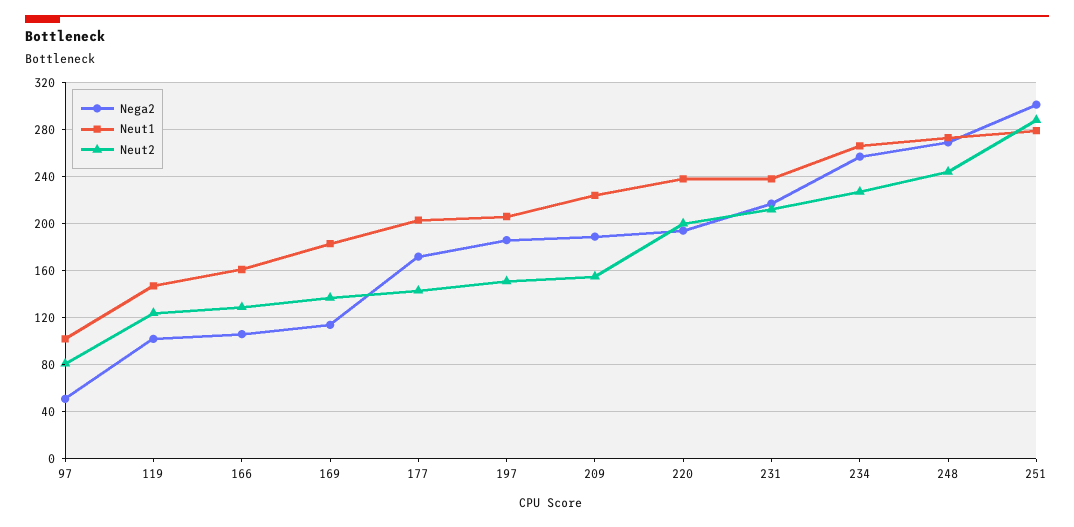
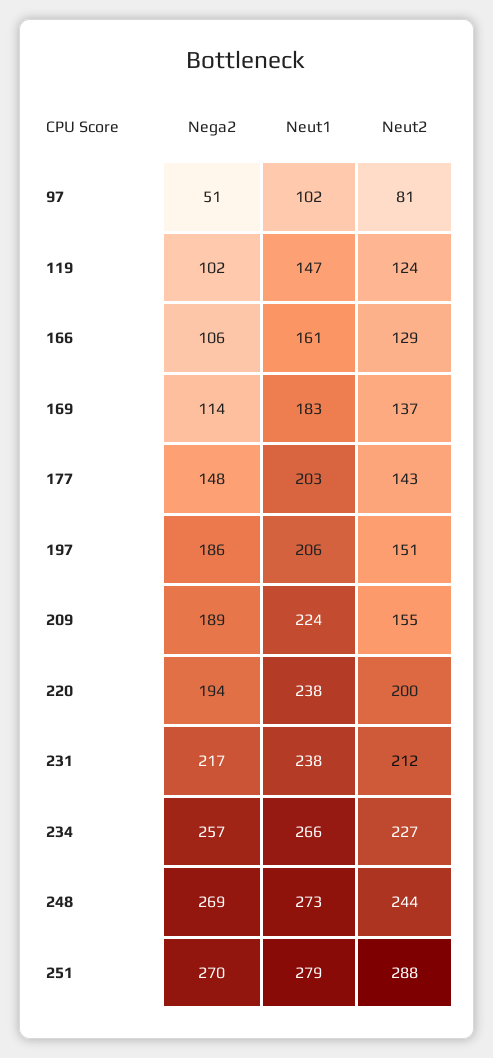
Nega2, 177: 170 -> 148
Nega2, 251: 300 -> 270

